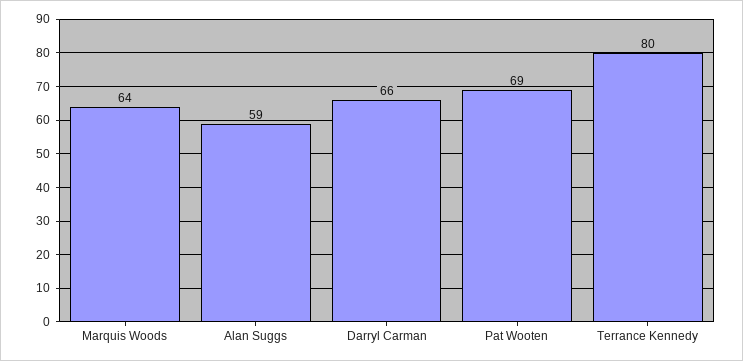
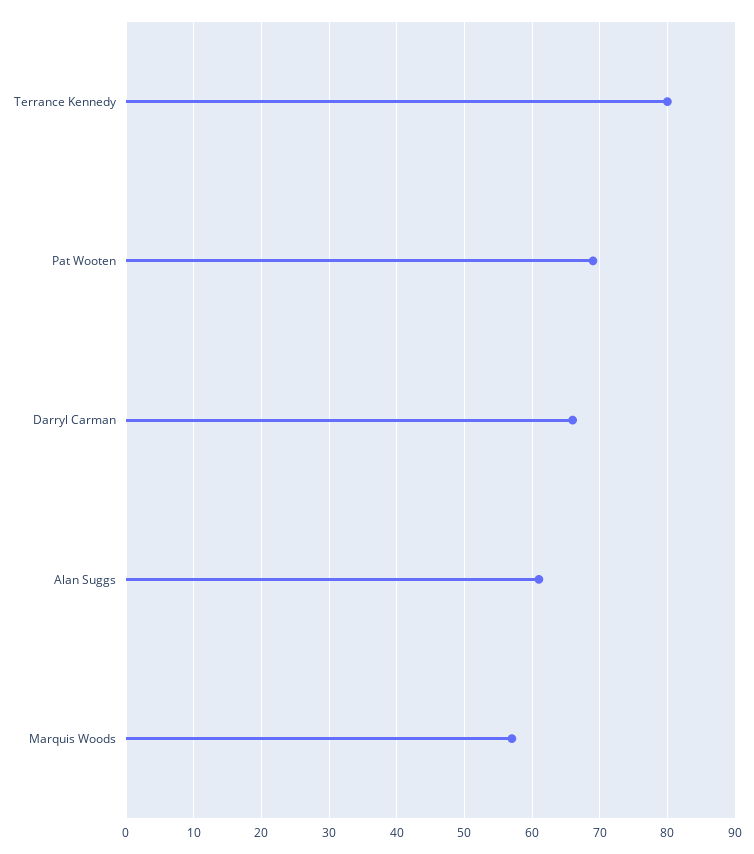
Marquis Woods: 64 -> 57
Alan Suggs: 59 -> 61

